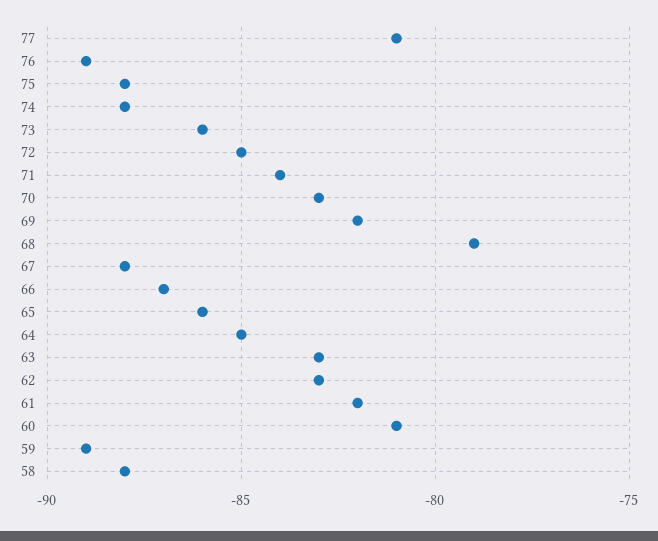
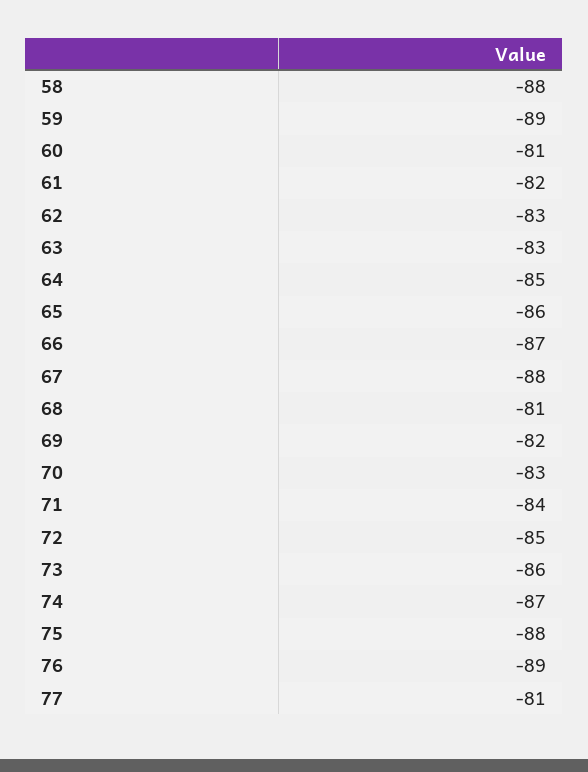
74: -88 -> -87
68: -79 -> -81

